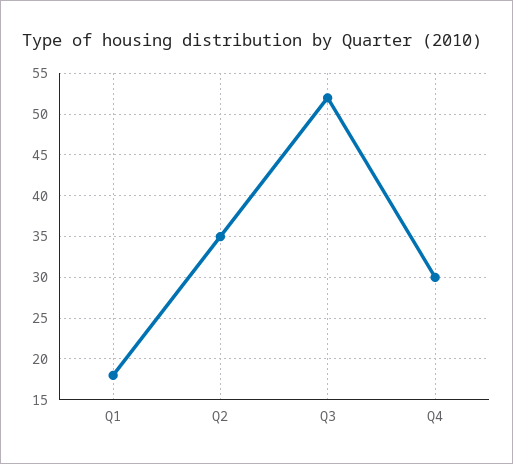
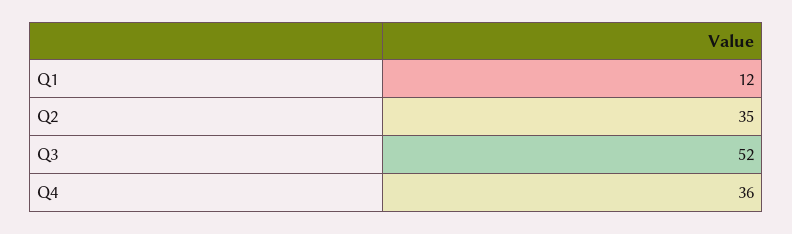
Q1: 18 -> 12
Q4: 30 -> 36

